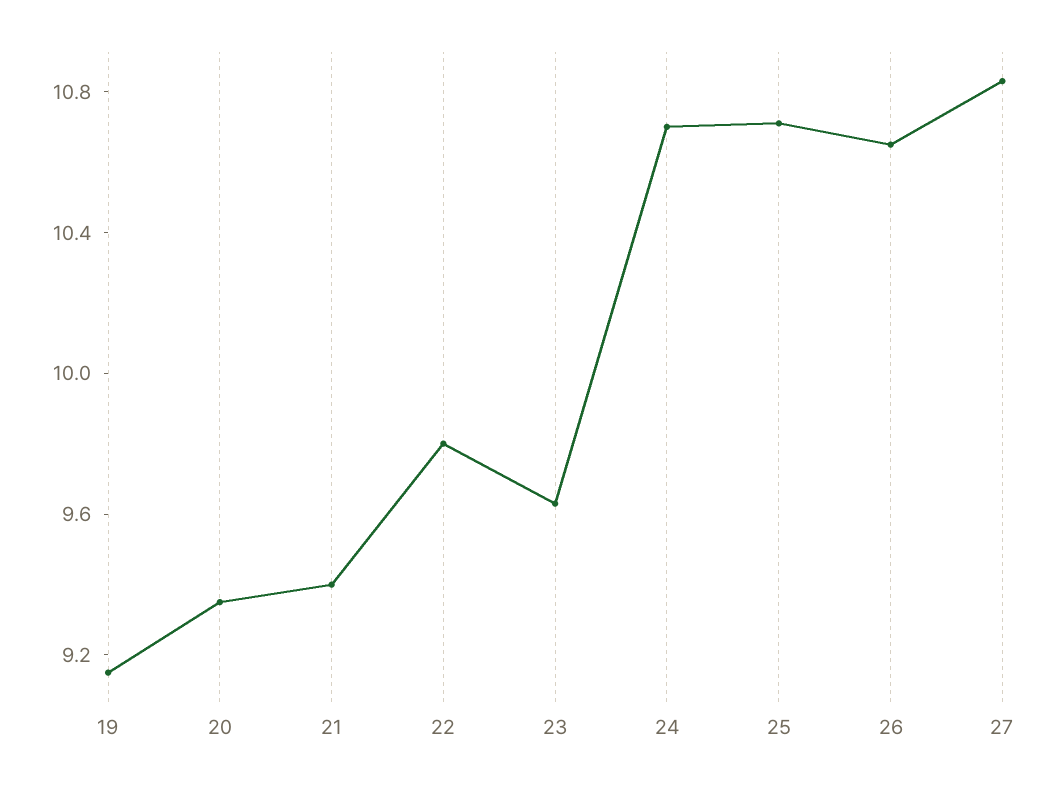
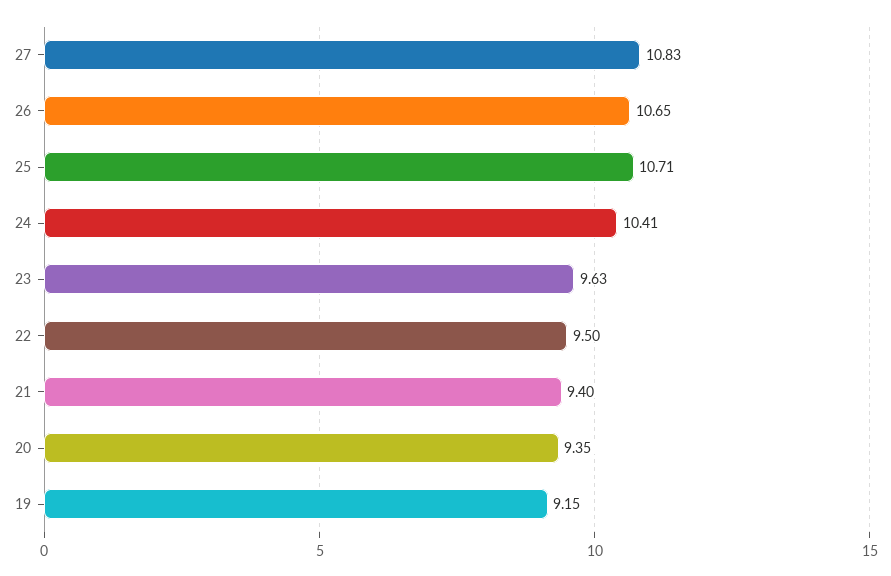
22: 9.8 -> 9.5
24: 10.7 -> 10.41

